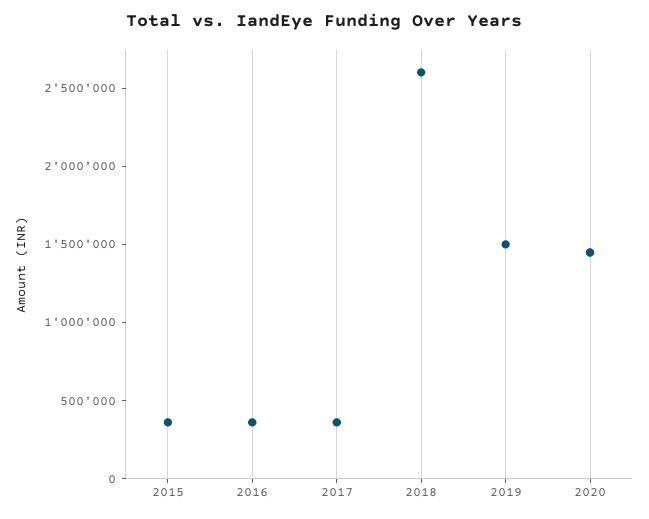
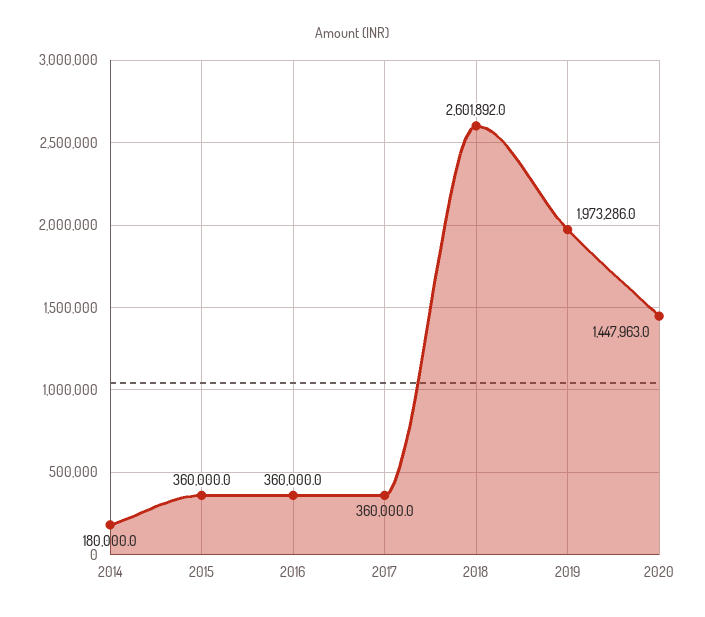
2019: 1500000 -> 1973286
2014: none -> 180000

